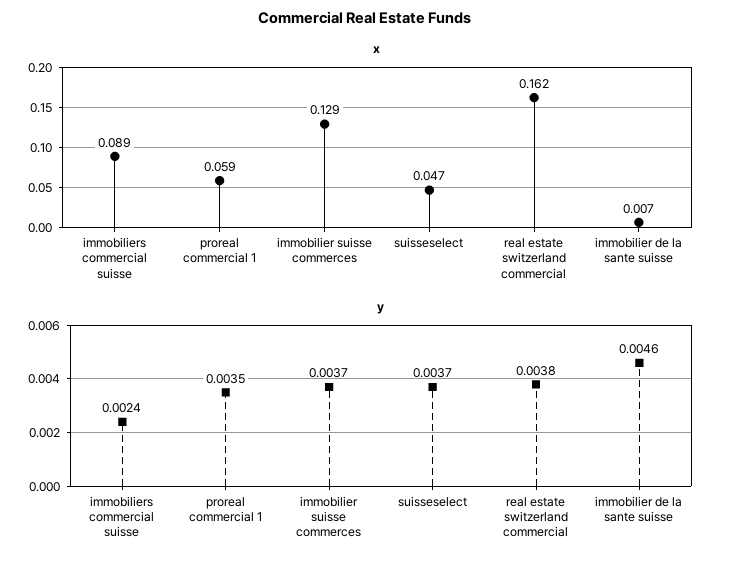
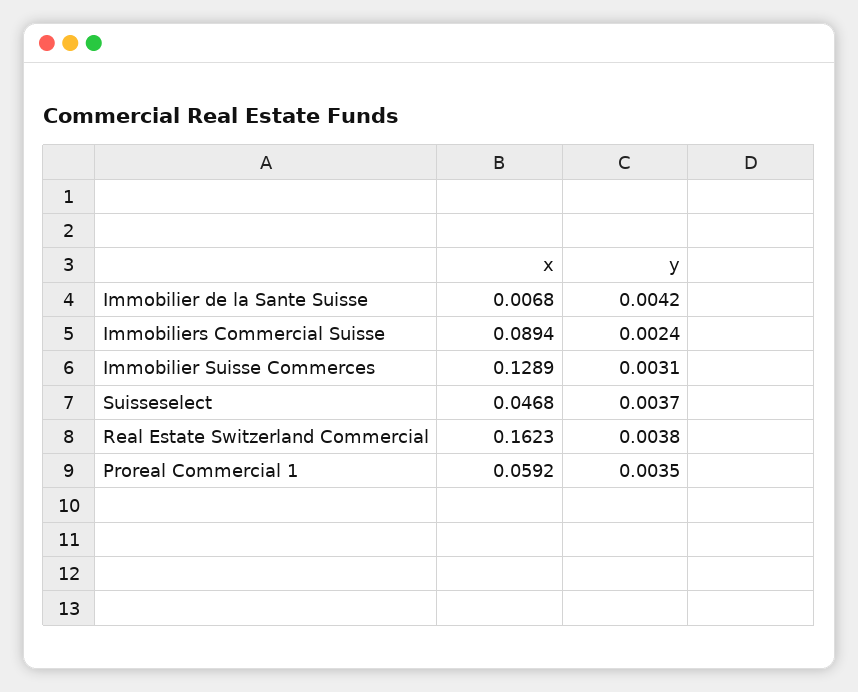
y, immobilier suisse commerces: 0.0037 -> 0.0031
y, immobilier de la sante suisse: 0.0046 -> 0.0042

